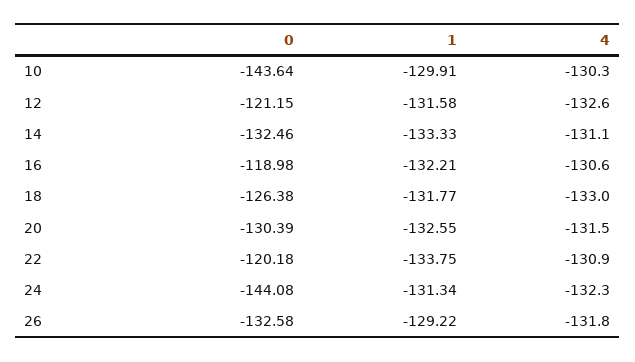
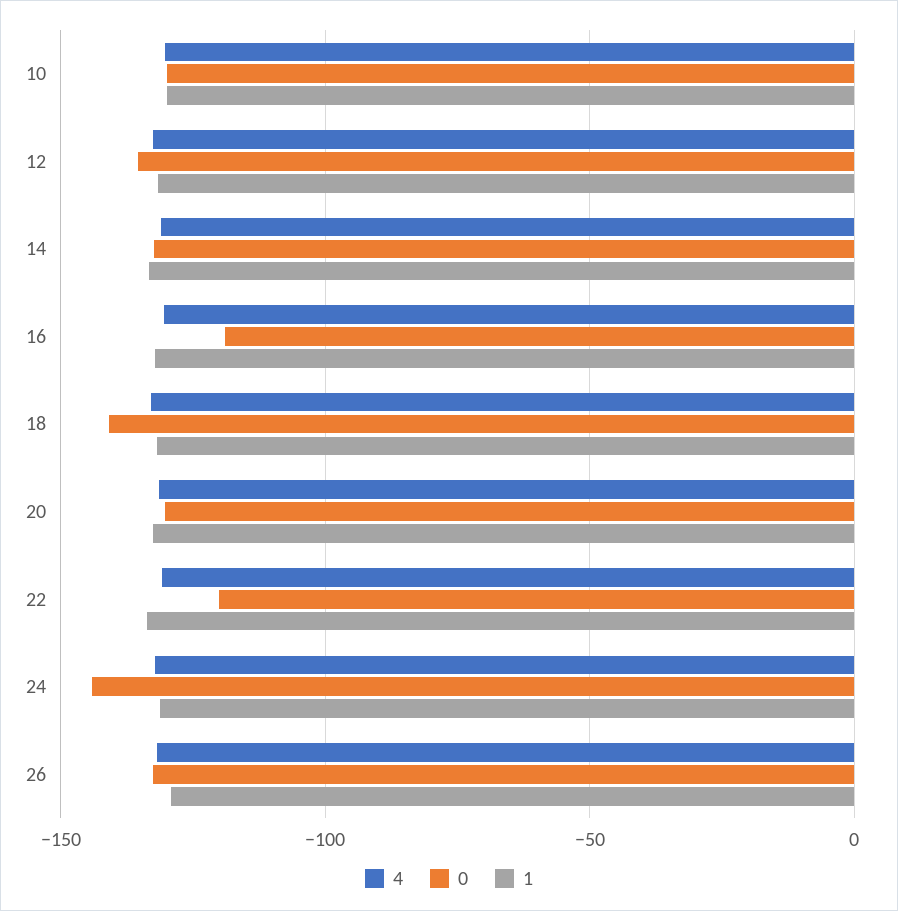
0, 10: -143.64 -> -130
0, 12: -121.15 -> -135
0, 18: -126.38 -> -140

